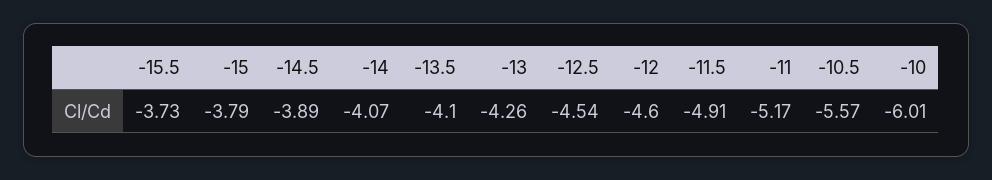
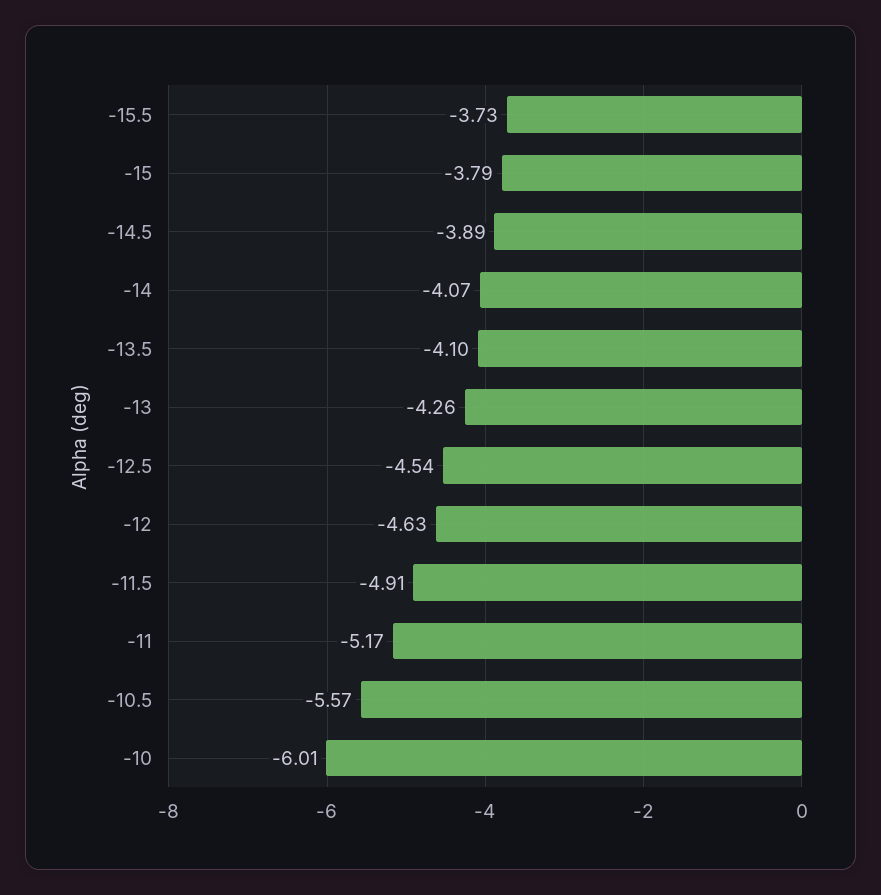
-12: -4.6 -> -4.63

